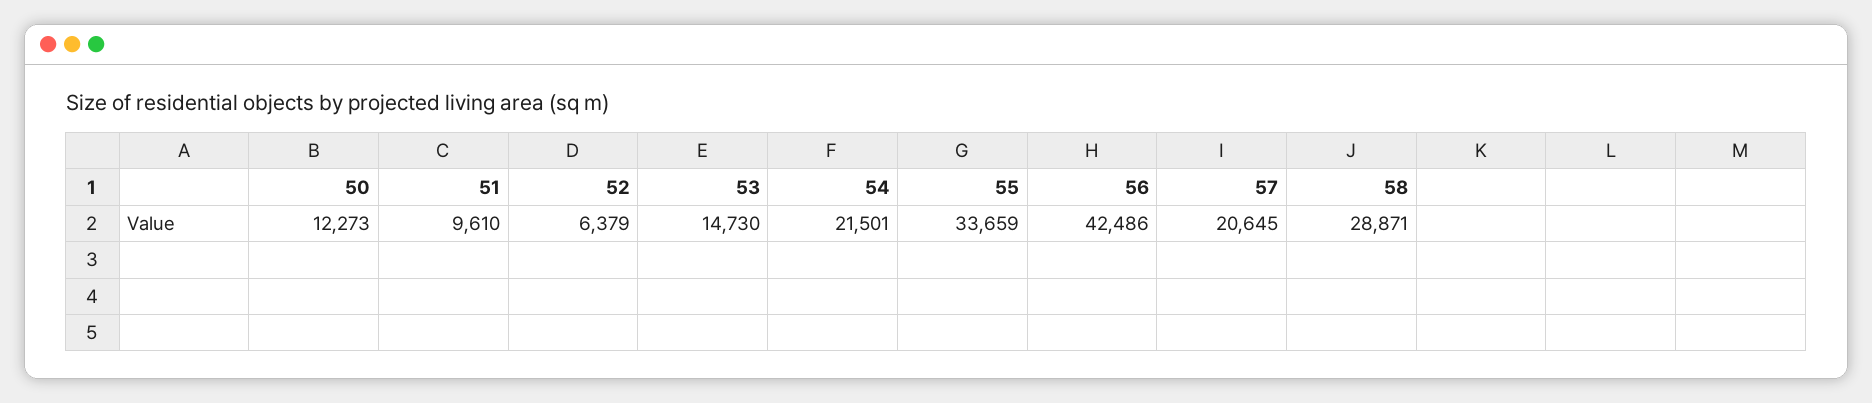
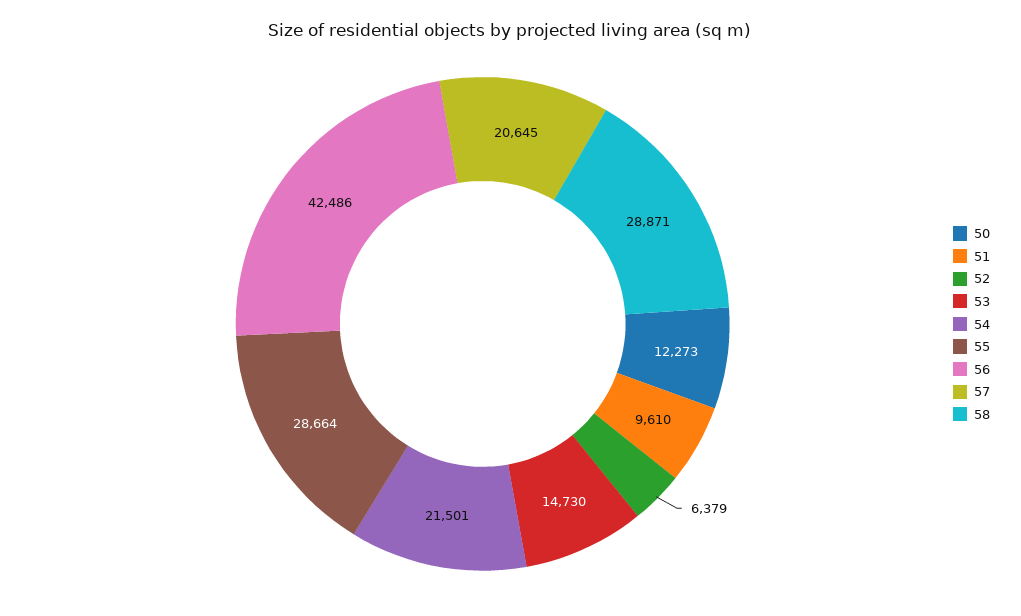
55: 33659 -> 28664

